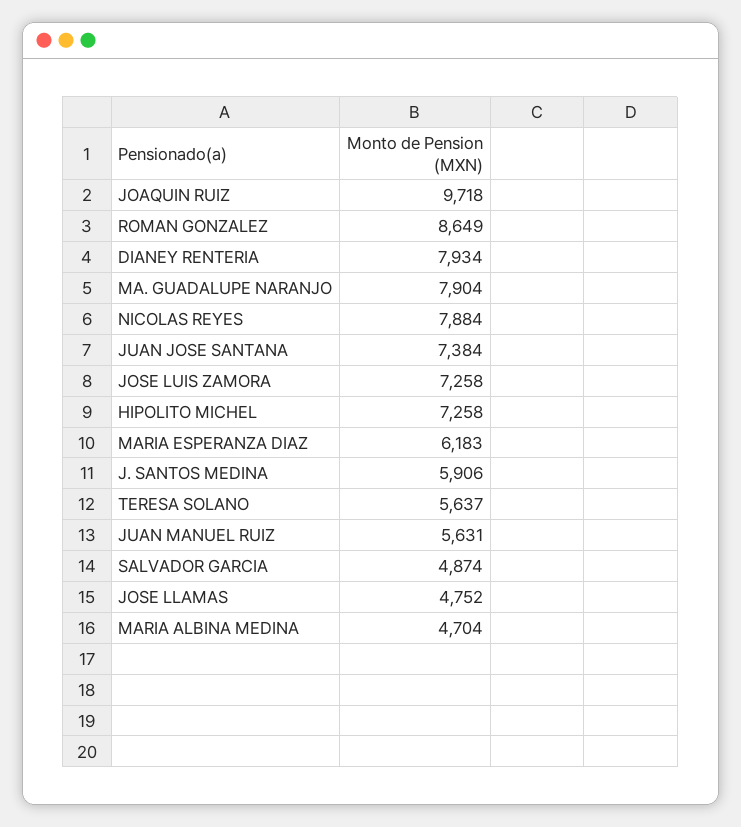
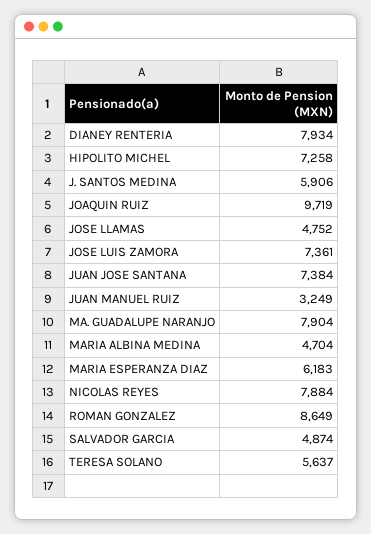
JOAQUIN RUIZ: 9718 -> 9719
JOSE LUIS ZAMORA: 7258 -> 7361
JUAN MANUEL RUIZ: 5631 -> 3249

